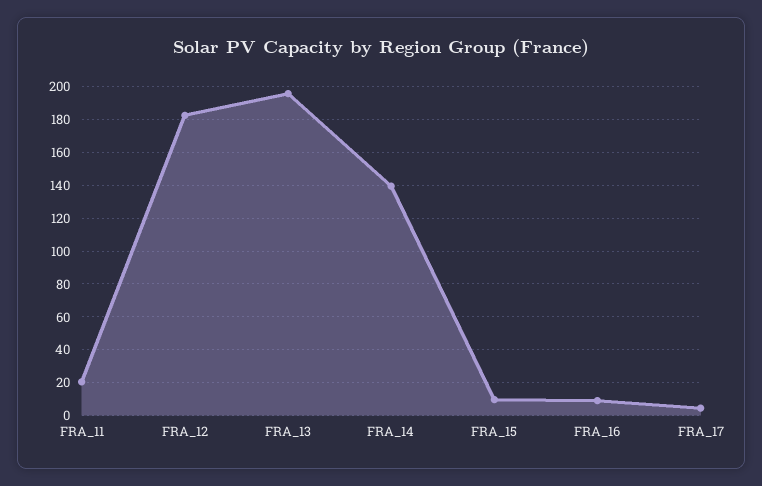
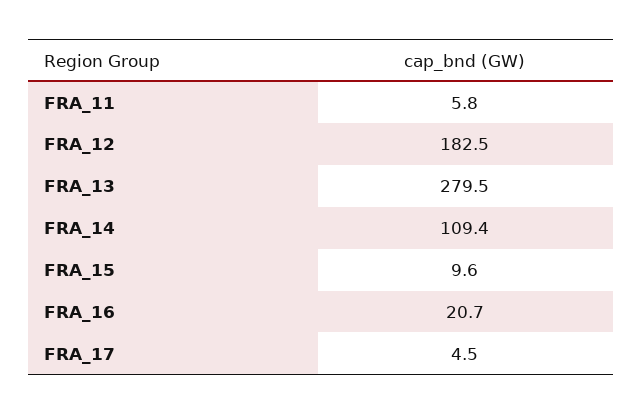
FRA_11: 20 -> 5.8
FRA_13: 195 -> 279.5
FRA_14: 140 -> 109.4
FRA_16: 10 -> 20.7

